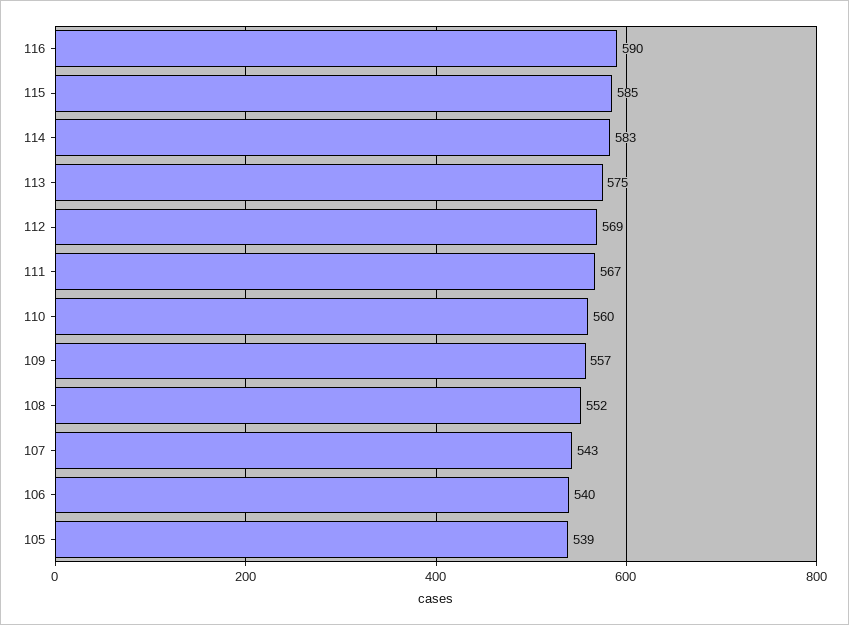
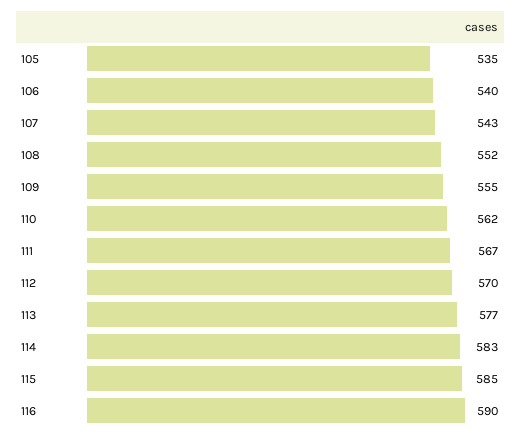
113: 575 -> 577
112: 569 -> 570
110: 560 -> 562
109: 557 -> 555
105: 539 -> 535

